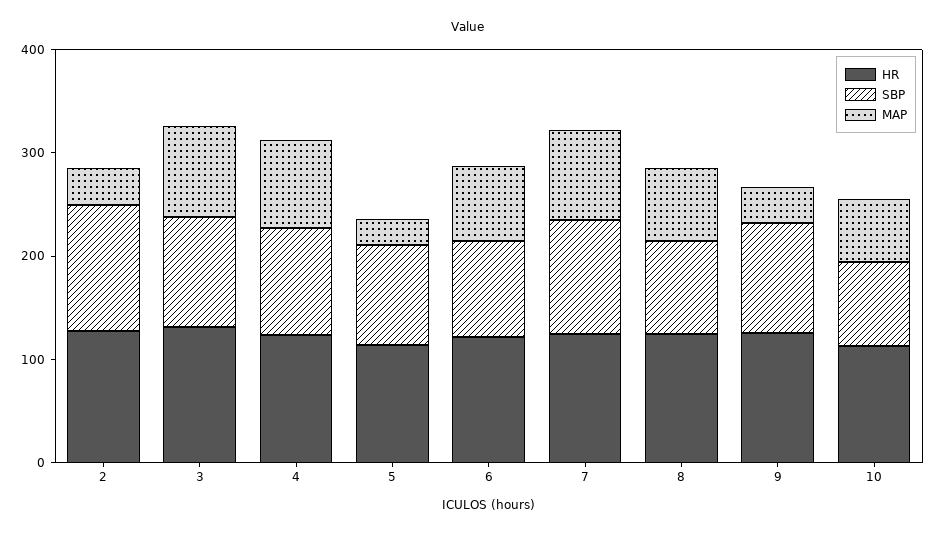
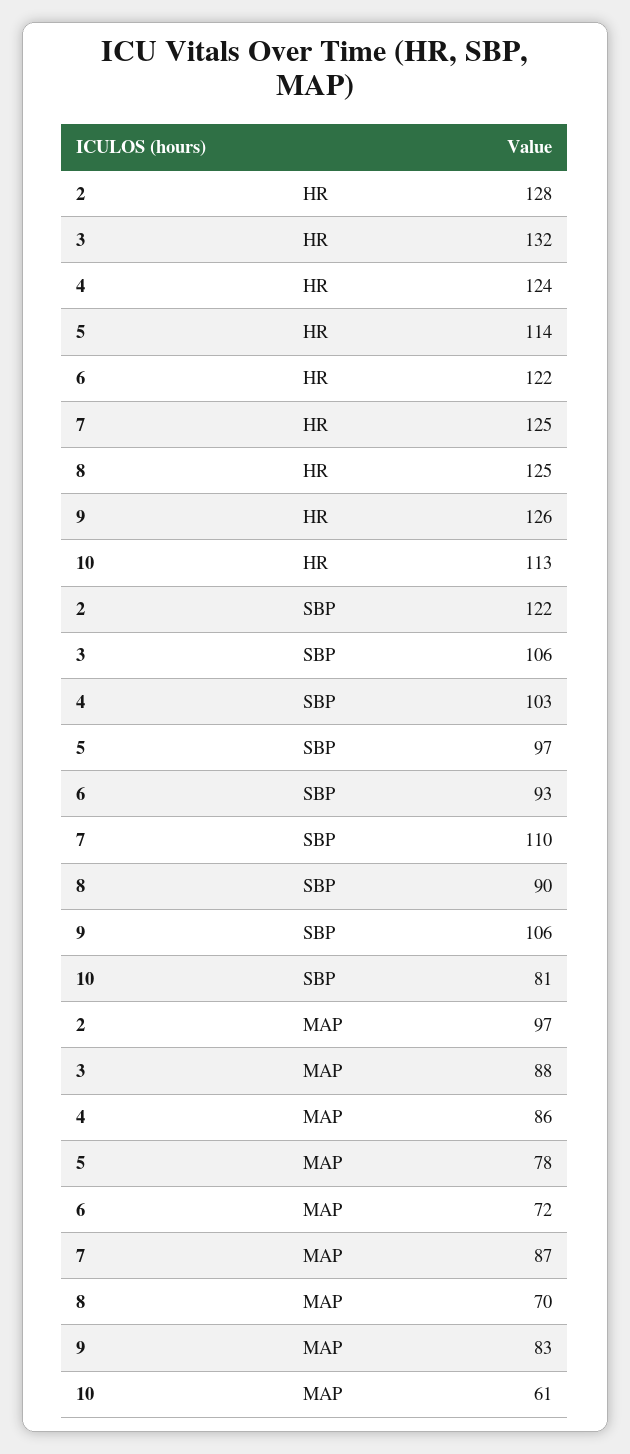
MAP, 2: 40 -> 97
MAP, 5: 20 -> 78
MAP, 9: 40 -> 83

